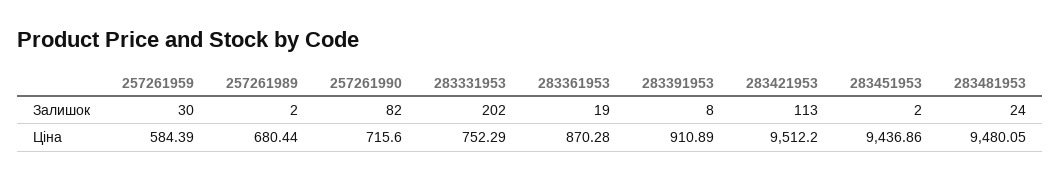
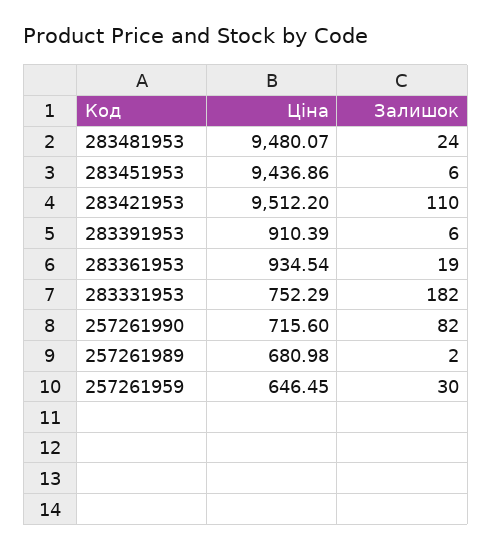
283331953, Залишок: 202 -> 182
283391953, Залишок: 8 -> 6
283421953, Залишок: 113 -> 110
283451953, Залишок: 2 -> 6
257261959, Ціна: 584.39 -> 646.45
257261989, Ціна: 680.44 -> 680.98
283361953, Ціна: 870.28 -> 934.54
283391953, Ціна: 910.89 -> 910.39
283481953, Ціна: 9480.05 -> 9480.07

